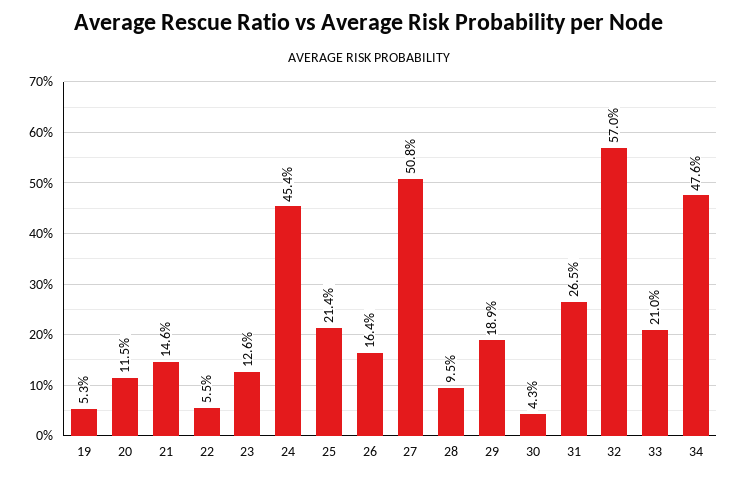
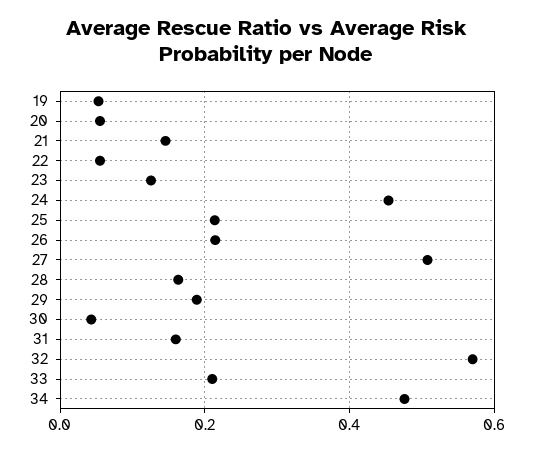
20: 0.115 -> 0.06
26: 0.164 -> 0.22
28: 0.095 -> 0.16
31: 0.265 -> 0.16

